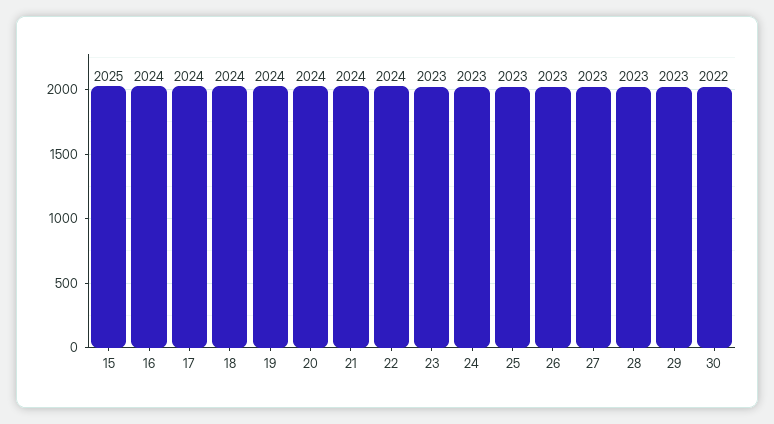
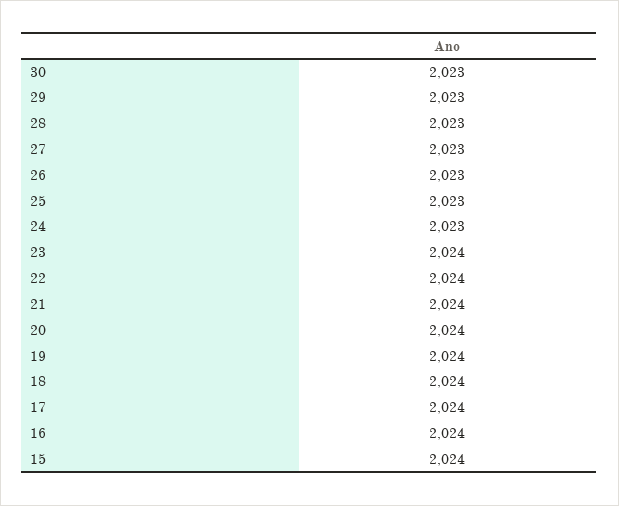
15: 2025 -> 2024
23: 2023 -> 2024
30: 2022 -> 2023

